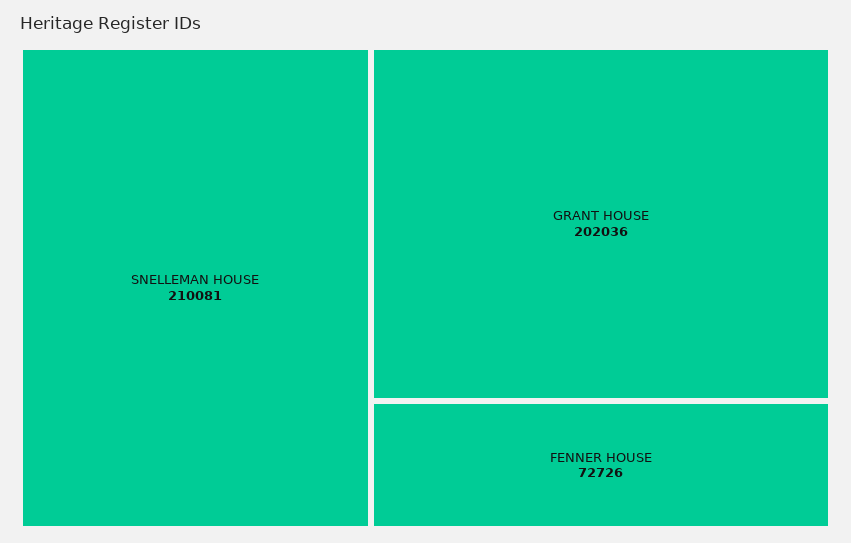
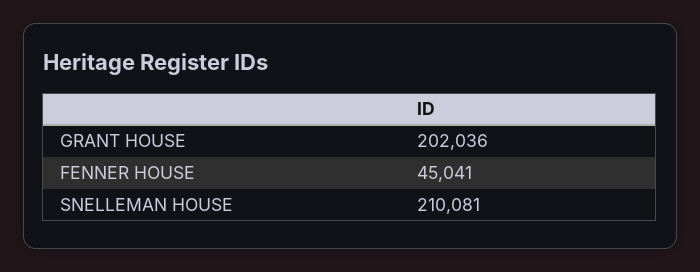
FENNER HOUSE: 72726 -> 45041

